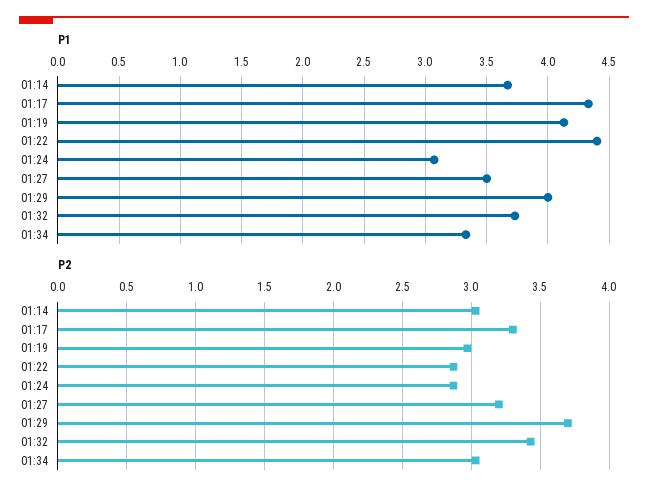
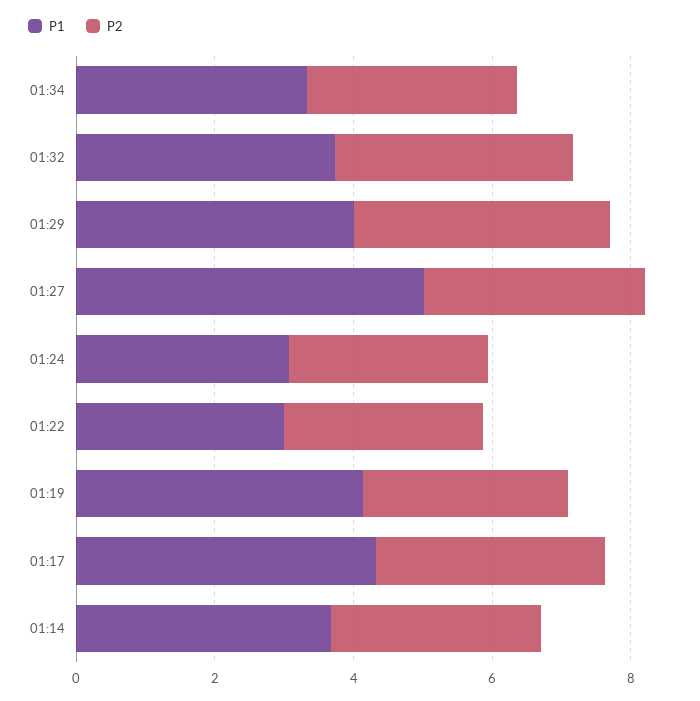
P1, 01:22: 4.4 -> 3
P1, 01:27: 3.5 -> 5

